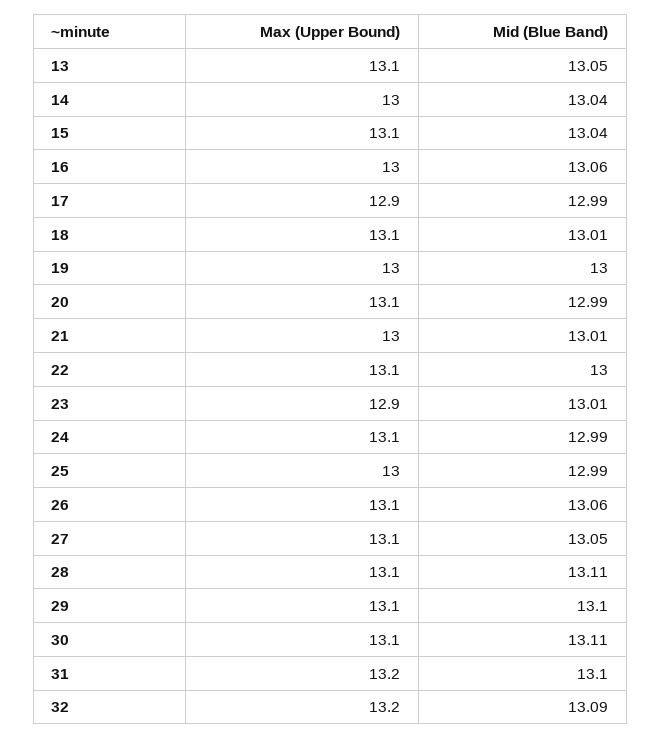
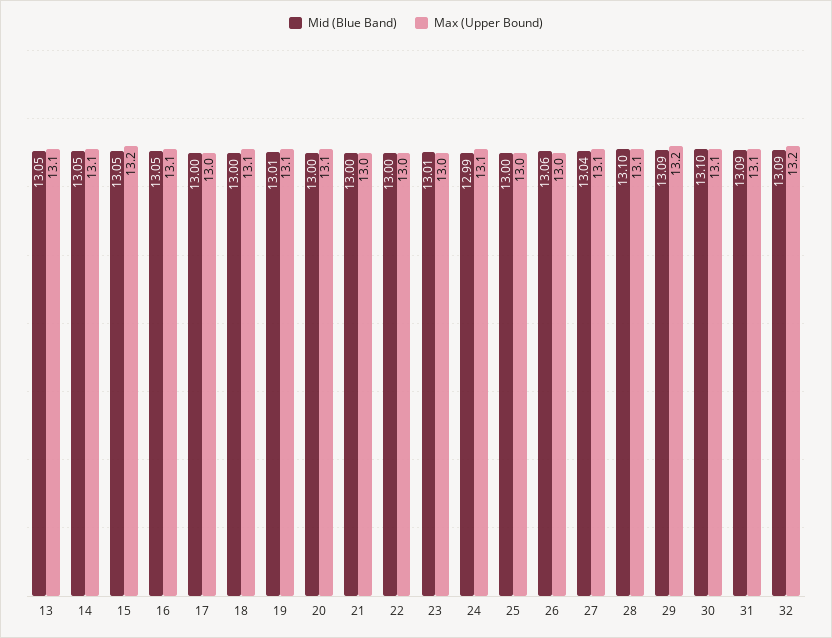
Max (Upper Bound), 14: 13 -> 13.1
Mid (Blue Band), 14: 13.04 -> 13.05
Max (Upper Bound), 15: 13.1 -> 13.2
Mid (Blue Band), 15: 13.04 -> 13.05
Max (Upper Bound), 16: 13 -> 13.1
Mid (Blue Band), 16: 13.06 -> 13.05
Max (Upper Bound), 17: 12.9 -> 13
Mid (Blue Band), 17: 12.99 -> 13
Mid (Blue Band), 18: 13.01 -> 13
Max (Upper Bound), 19: 13 -> 13.1
Mid (Blue Band), 19: 13 -> 13.01
Mid (Blue Band), 20: 12.99 -> 13
Mid (Blue Band), 21: 13.01 -> 13
Max (Upper Bound), 22: 13.1 -> 13
Max (Upper Bound), 23: 12.9 -> 13
Mid (Blue Band), 25: 12.99 -> 13
Max (Upper Bound), 26: 13.1 -> 13
Mid (Blue Band), 27: 13.05 -> 13.04
Mid (Blue Band), 28: 13.11 -> 13.1
Max (Upper Bound), 29: 13.1 -> 13.2
Mid (Blue Band), 29: 13.1 -> 13.09
Mid (Blue Band), 30: 13.11 -> 13.1
Max (Upper Bound), 31: 13.2 -> 13.1
Mid (Blue Band), 31: 13.1 -> 13.09

